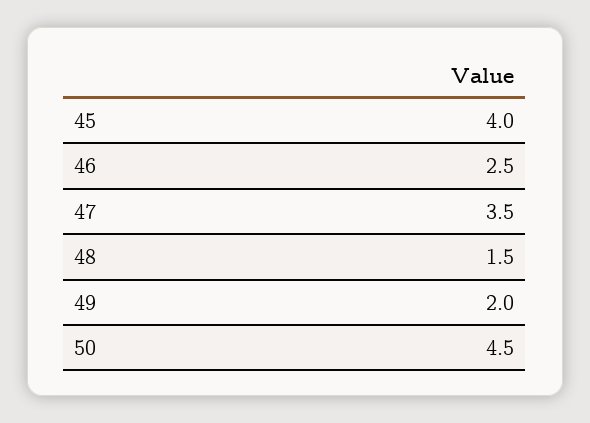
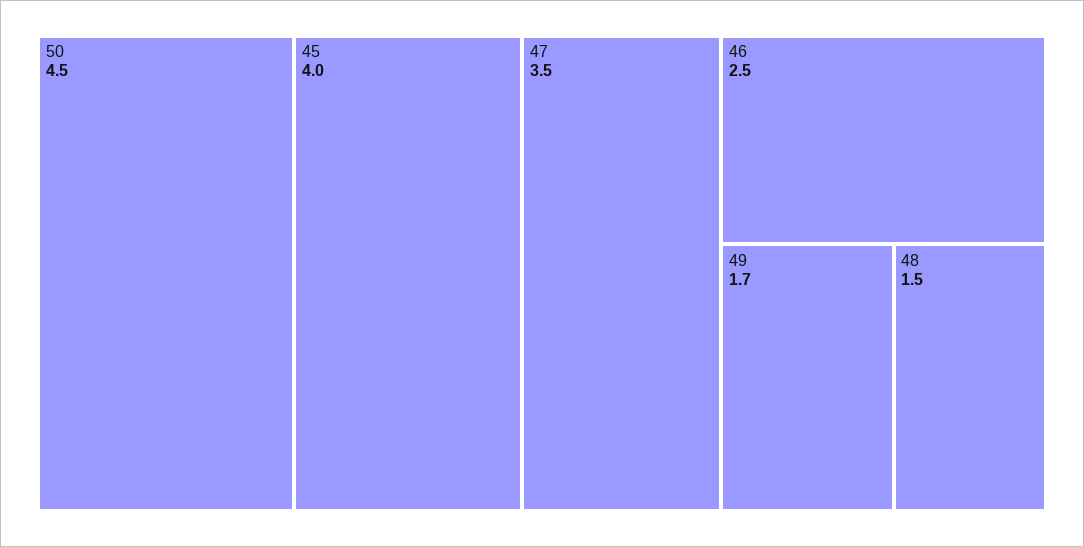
49: 2 -> 1.7

